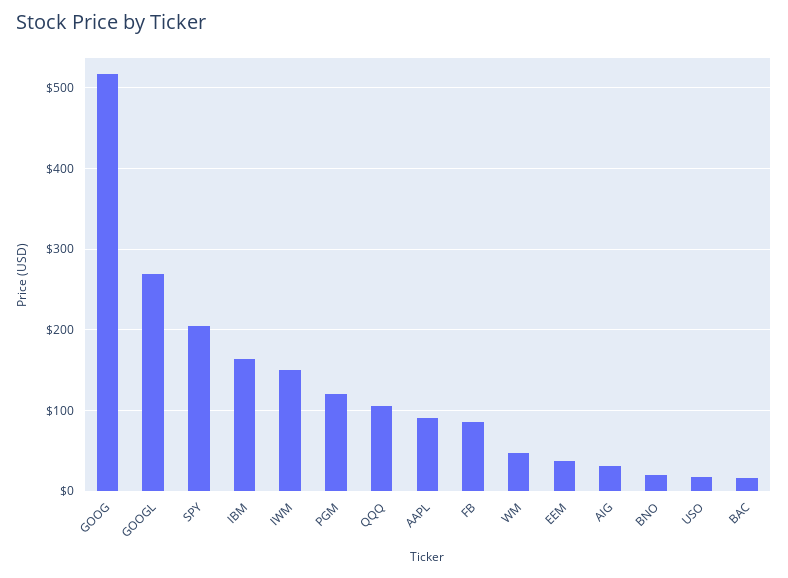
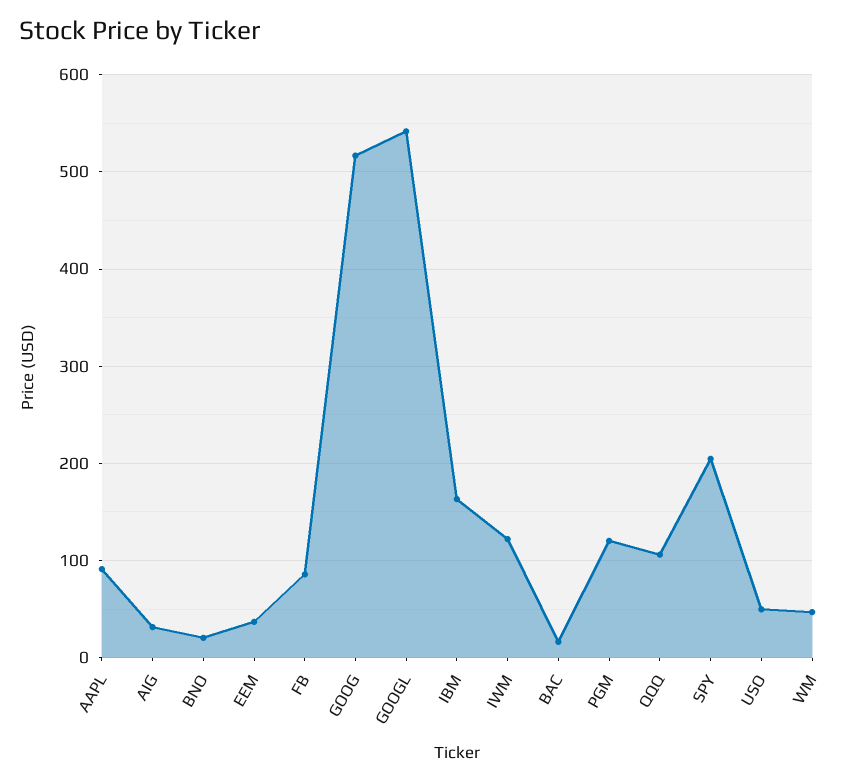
GOOGL: 270 -> 540
IWM: 150 -> 120
USO: 20 -> 50

